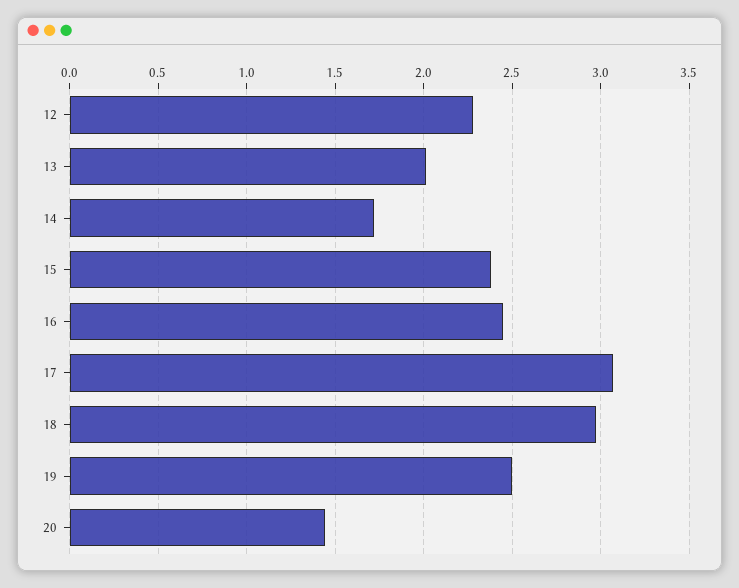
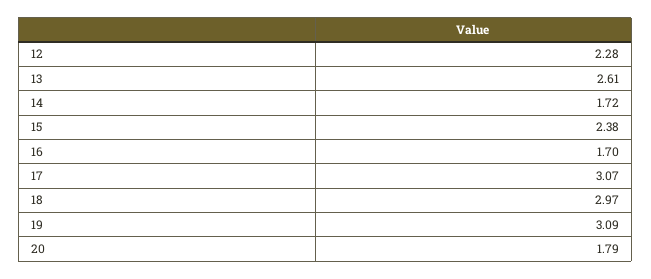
13: 2 -> 2.61
16: 2.45 -> 1.7
19: 2.5 -> 3.09
20: 1.45 -> 1.79

